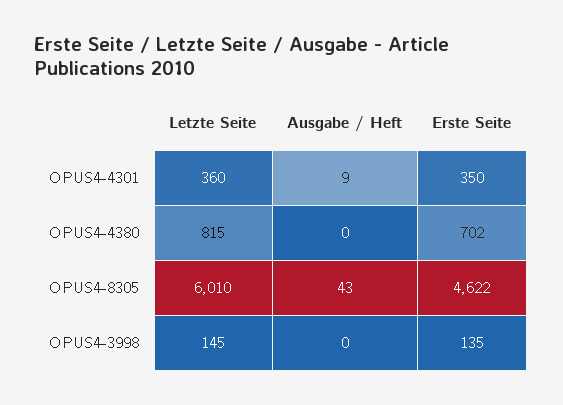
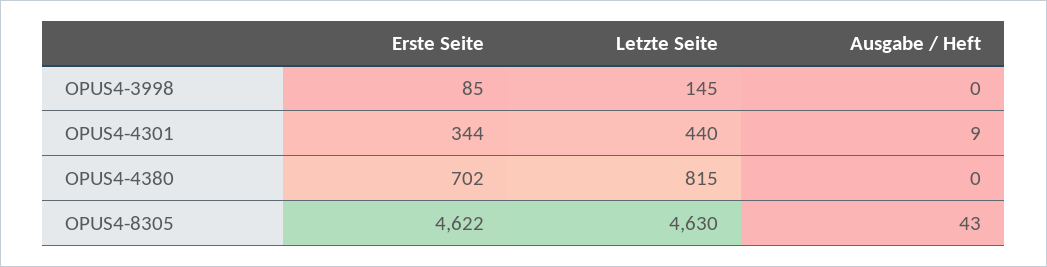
Letzte Seite, OPUS4-4301: 360 -> 440
Erste Seite, OPUS4-4301: 350 -> 344
Letzte Seite, OPUS4-8305: 6010 -> 4630
Erste Seite, OPUS4-3998: 135 -> 85

